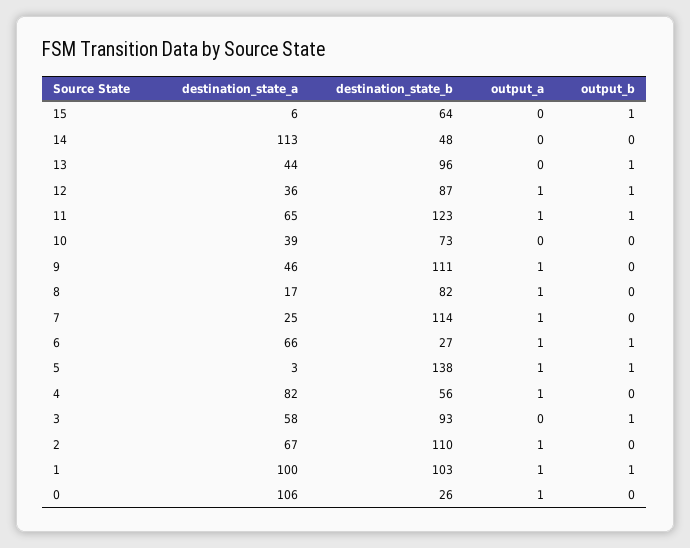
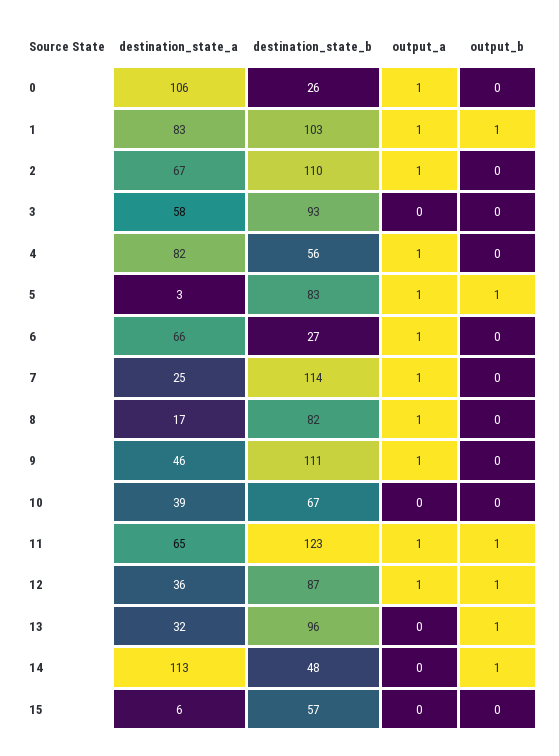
destination_state_b, 15: 64 -> 57
output_b, 15: 1 -> 0
output_b, 14: 0 -> 1
destination_state_a, 13: 44 -> 32
destination_state_b, 10: 73 -> 67
output_b, 6: 1 -> 0
destination_state_b, 5: 138 -> 83
output_b, 3: 1 -> 0
destination_state_a, 1: 100 -> 83

